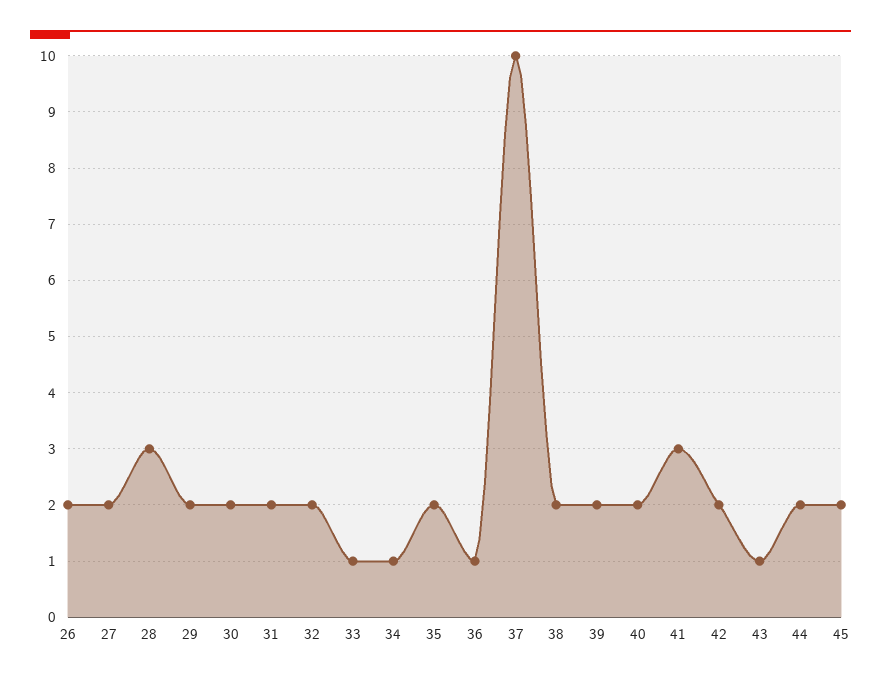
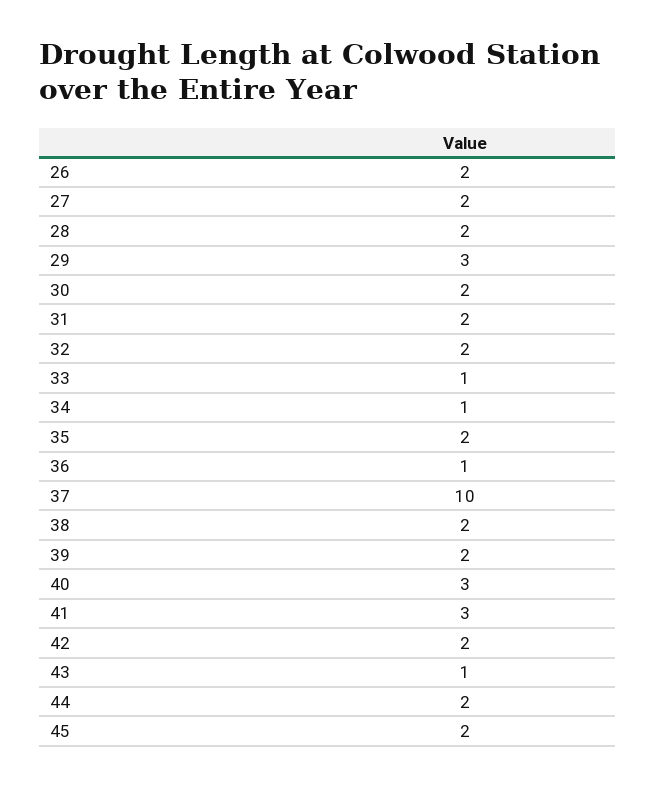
28: 3 -> 2
29: 2 -> 3
40: 2 -> 3

